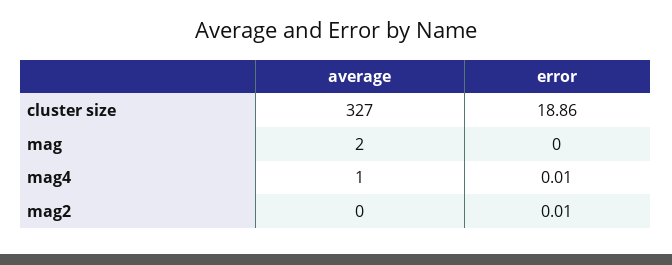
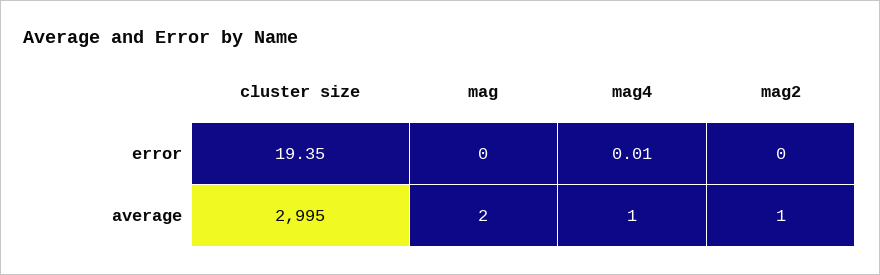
average, cluster size: 327 -> 2995
error, cluster size: 18.86 -> 19.35
average, mag2: 0 -> 1
error, mag2: 0.01 -> 0

